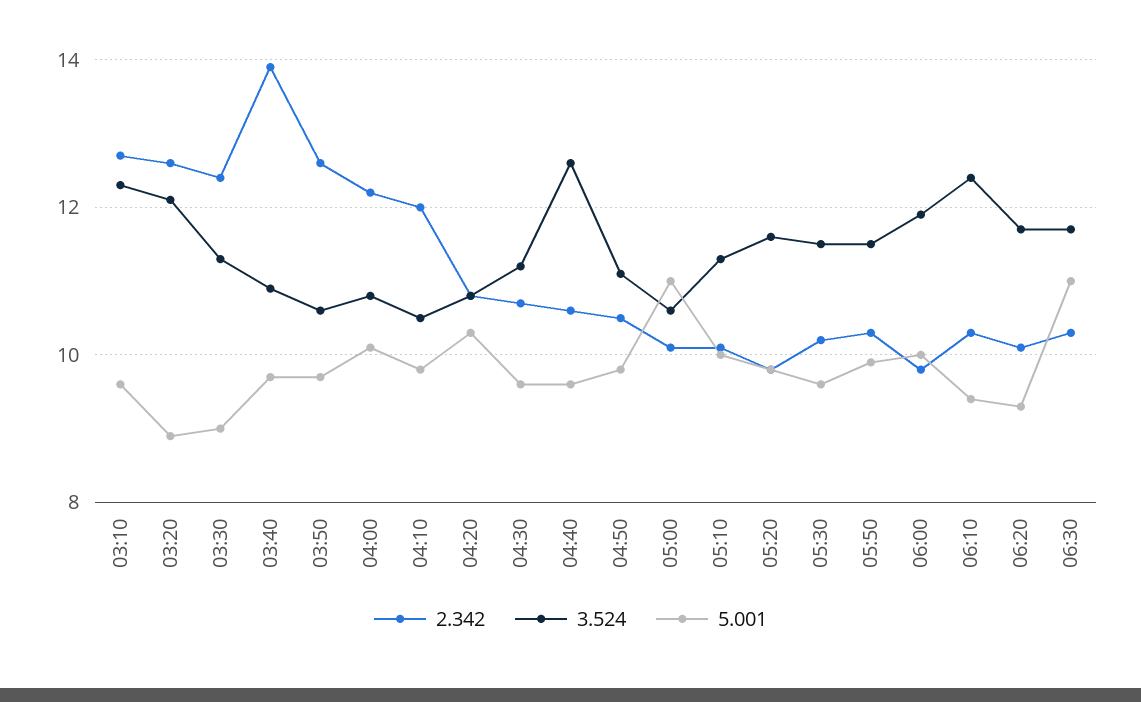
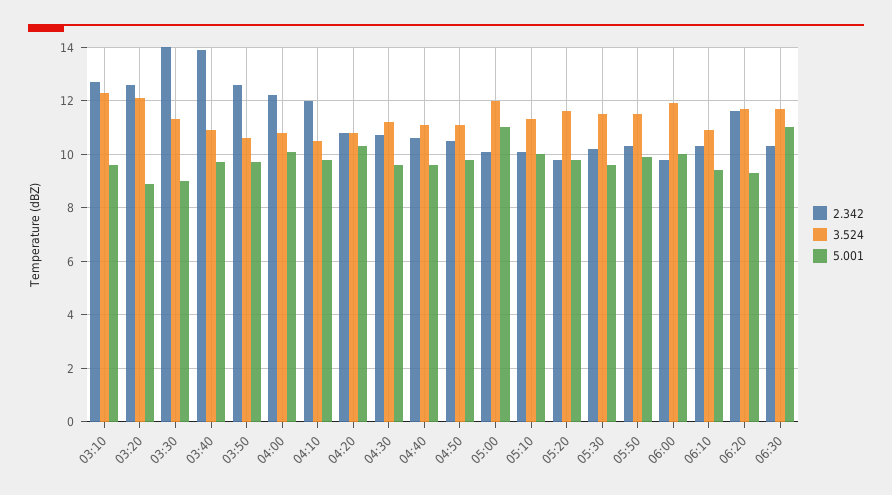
2.342, 03:30: 12.5 -> 14
3.524, 04:40: 12.5 -> 11
3.524, 05:00: 10.5 -> 12
3.524, 06:10: 12.5 -> 11
2.342, 06:20: 10 -> 11.5

